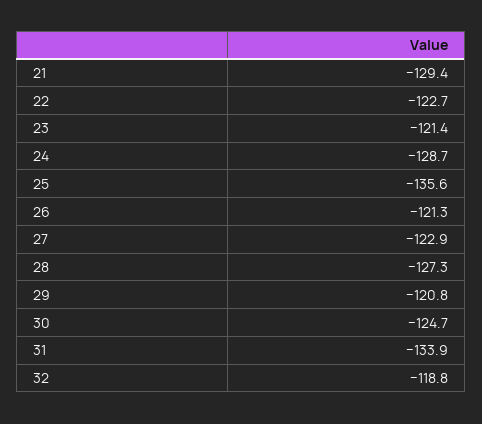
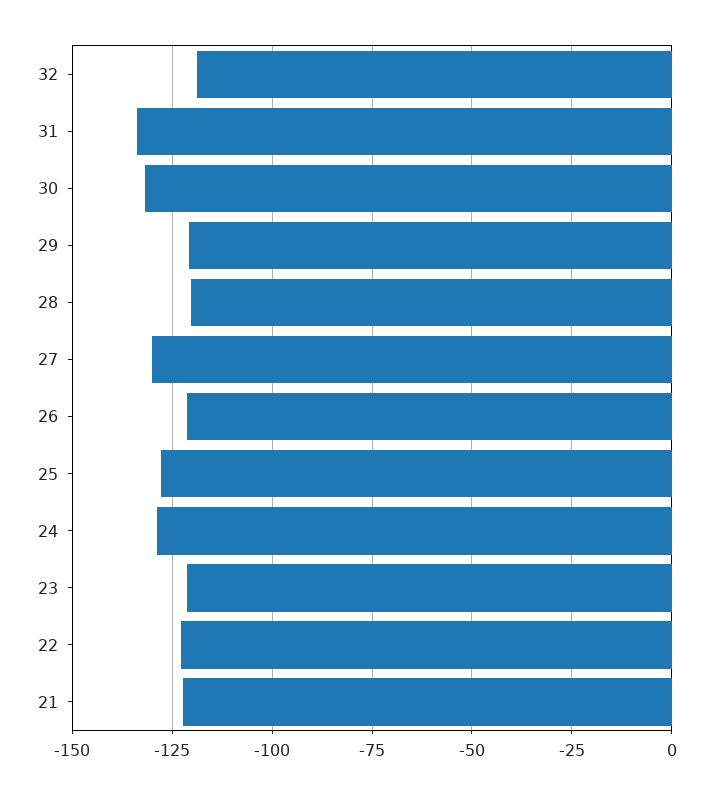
21: -129.4 -> -122.5
25: -135.6 -> -127.5
27: -122.9 -> -130
28: -127.3 -> -120
30: -124.7 -> -132.5

